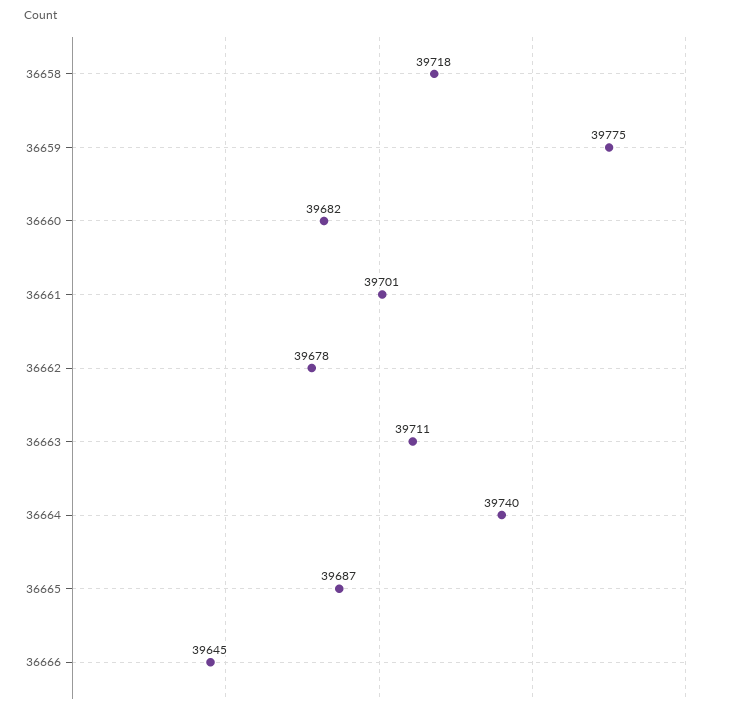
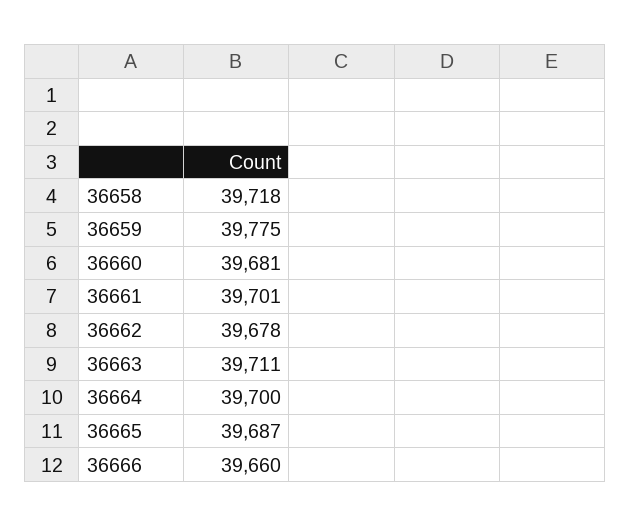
36660: 39682 -> 39681
36664: 39740 -> 39700
36666: 39645 -> 39660

